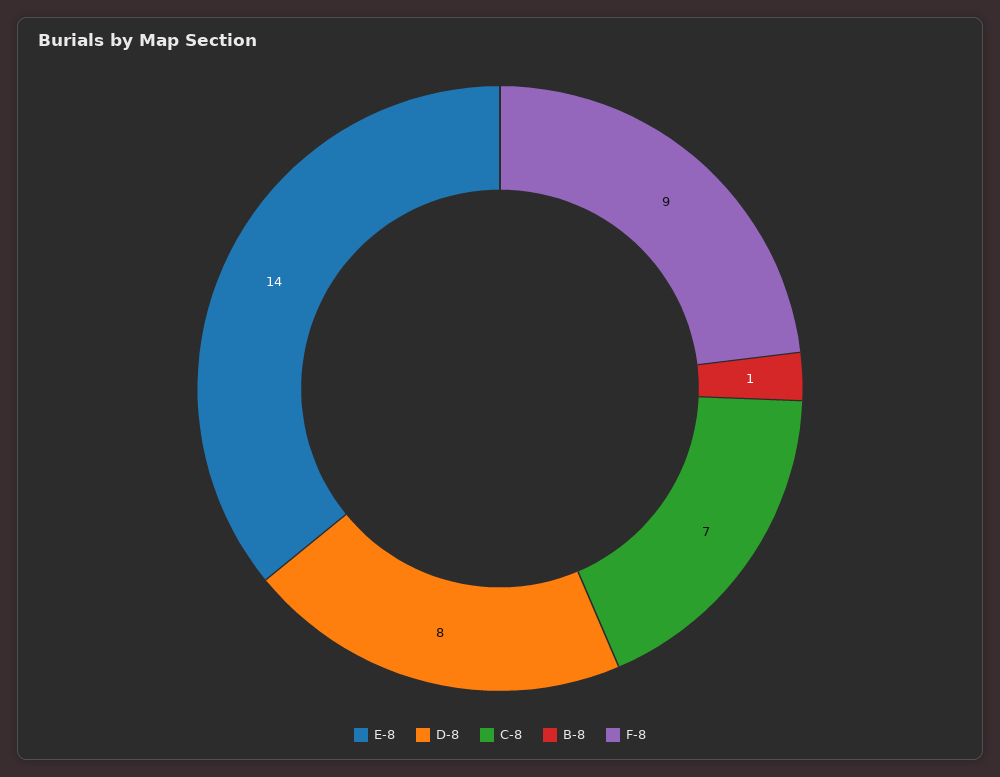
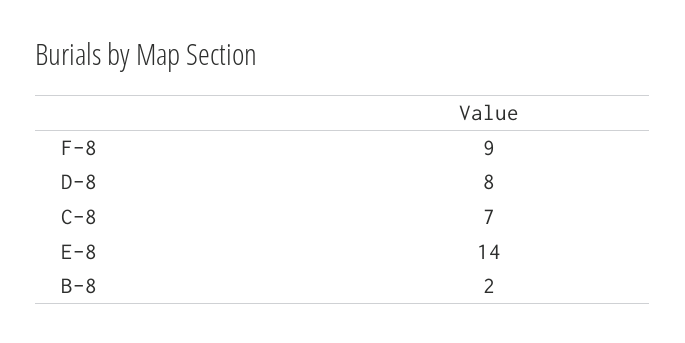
B-8: 1 -> 2

